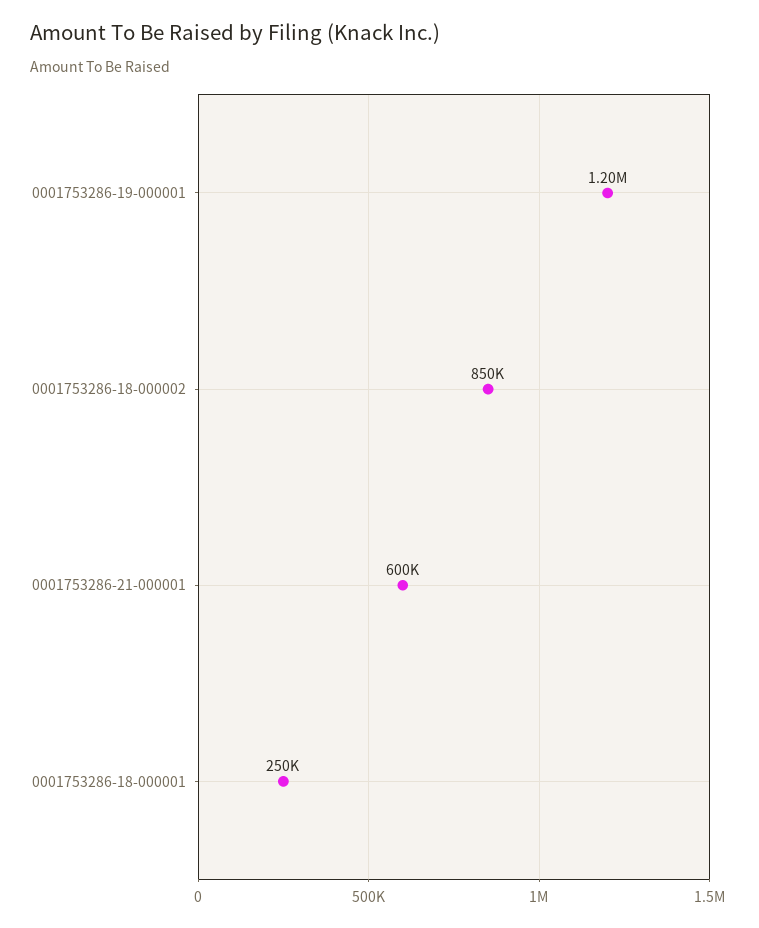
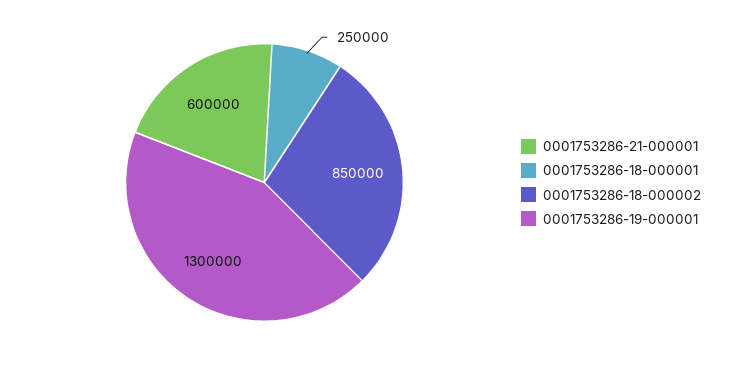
0001753286-19-000001: 1200000 -> 1300000

